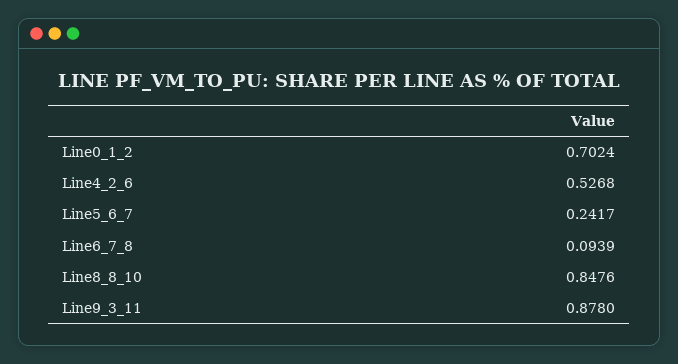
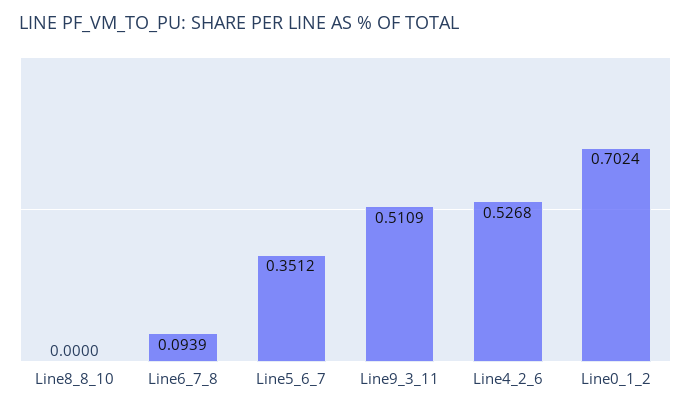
Line5_6_7: 0.2417 -> 0.3512
Line8_8_10: 0.8476 -> 0
Line9_3_11: 0.878 -> 0.5109

